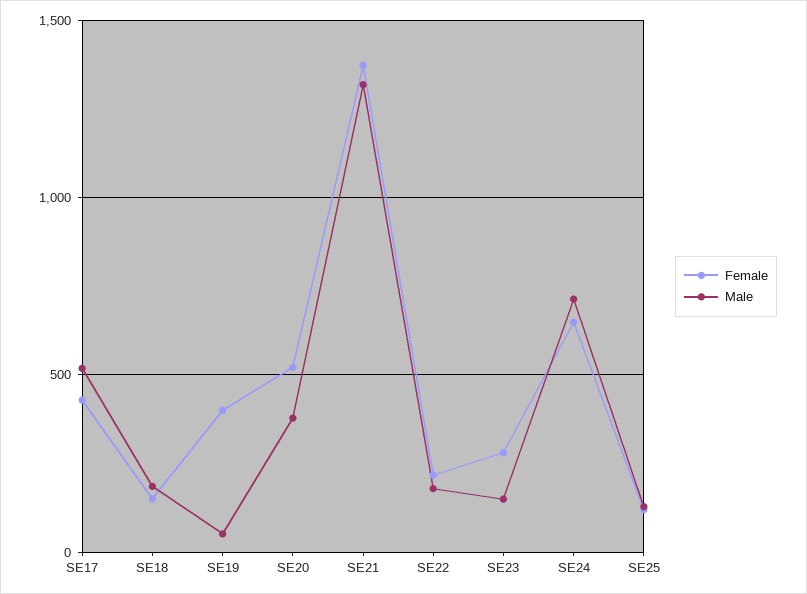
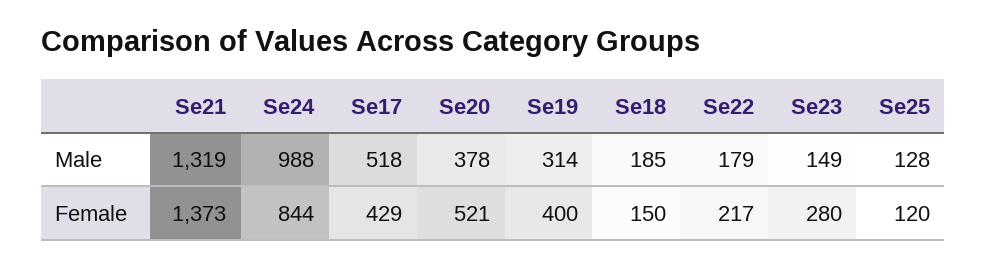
Male, SE19: 50 -> 314
Female, SE24: 650 -> 844
Male, SE24: 700 -> 988

